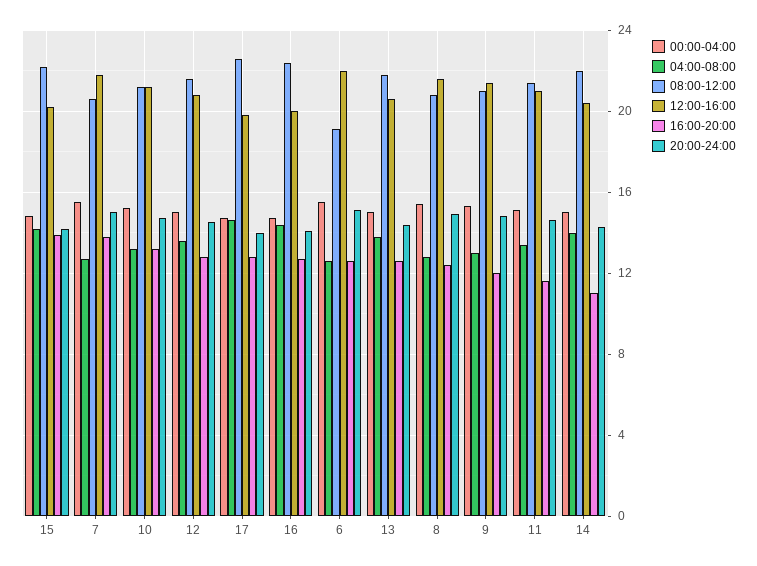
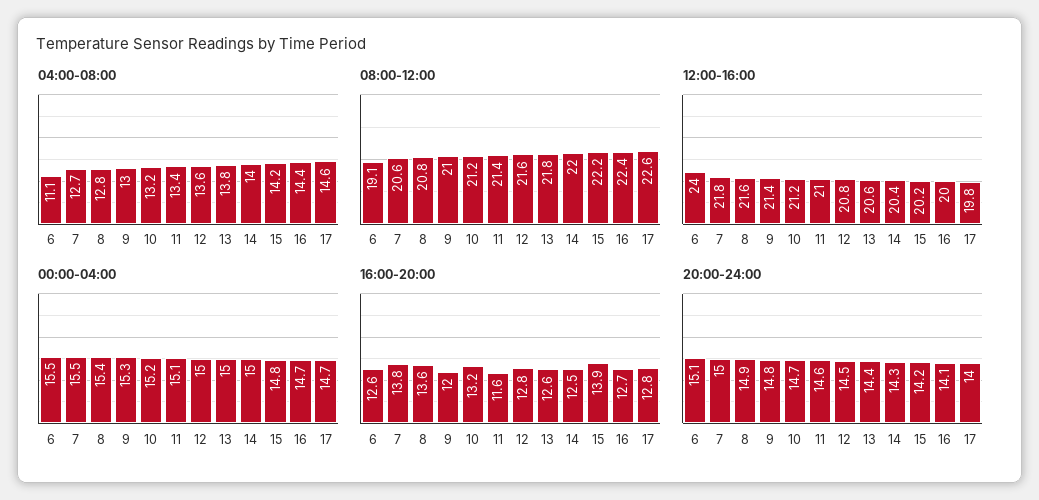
04:00-08:00, 6: 12.5 -> 11.1
12:00-16:00, 6: 22 -> 24
16:00-20:00, 8: 12.5 -> 13.6
16:00-20:00, 14: 11 -> 12.5

